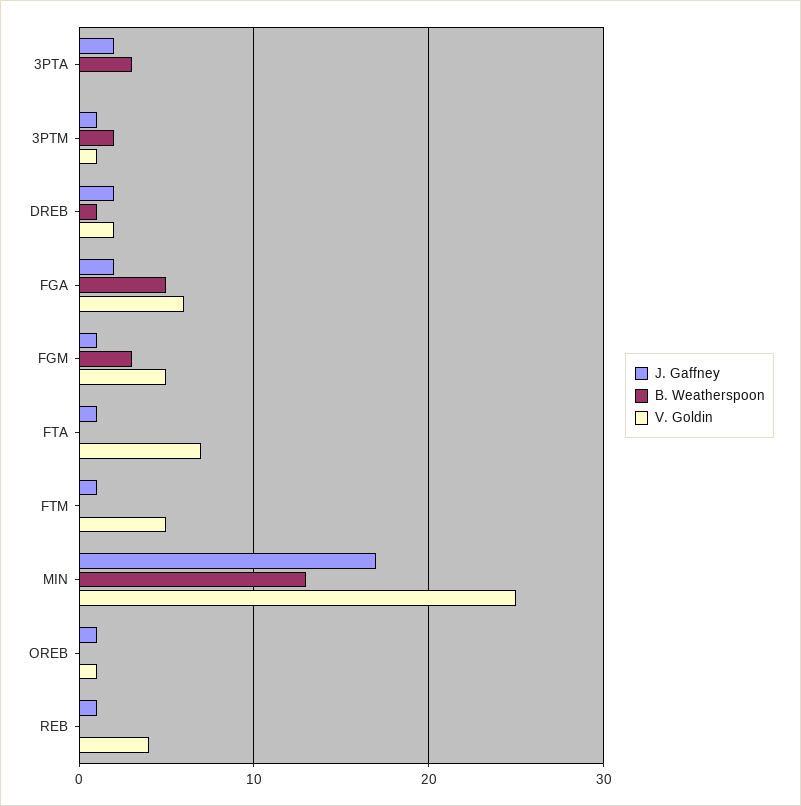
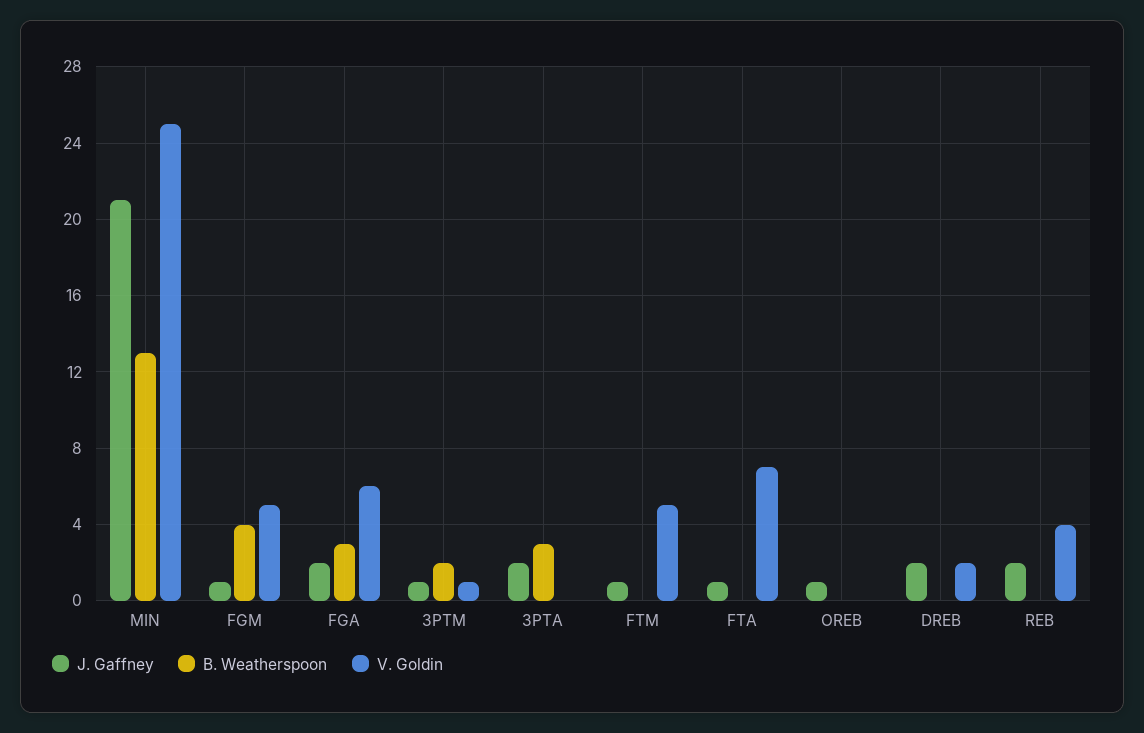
B. Weatherspoon, DREB: 1 -> 0
B. Weatherspoon, FGA: 5 -> 3
B. Weatherspoon, FGM: 3 -> 4
J. Gaffney, MIN: 17 -> 21
V. Goldin, OREB: 1 -> 0
J. Gaffney, REB: 1 -> 2

